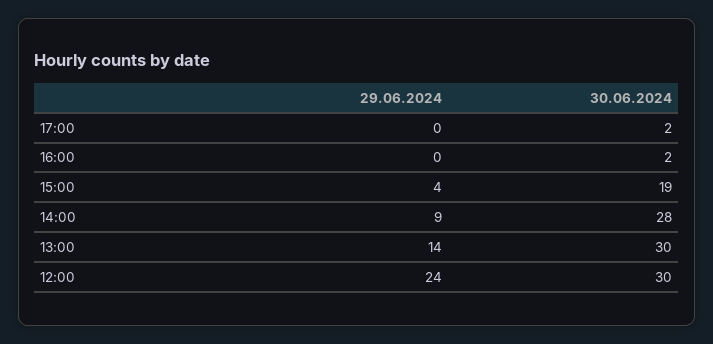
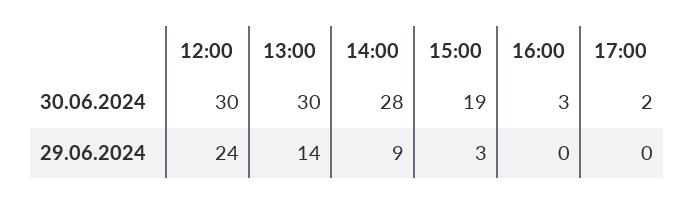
30.06.2024, 16:00: 2 -> 3
29.06.2024, 15:00: 4 -> 3

